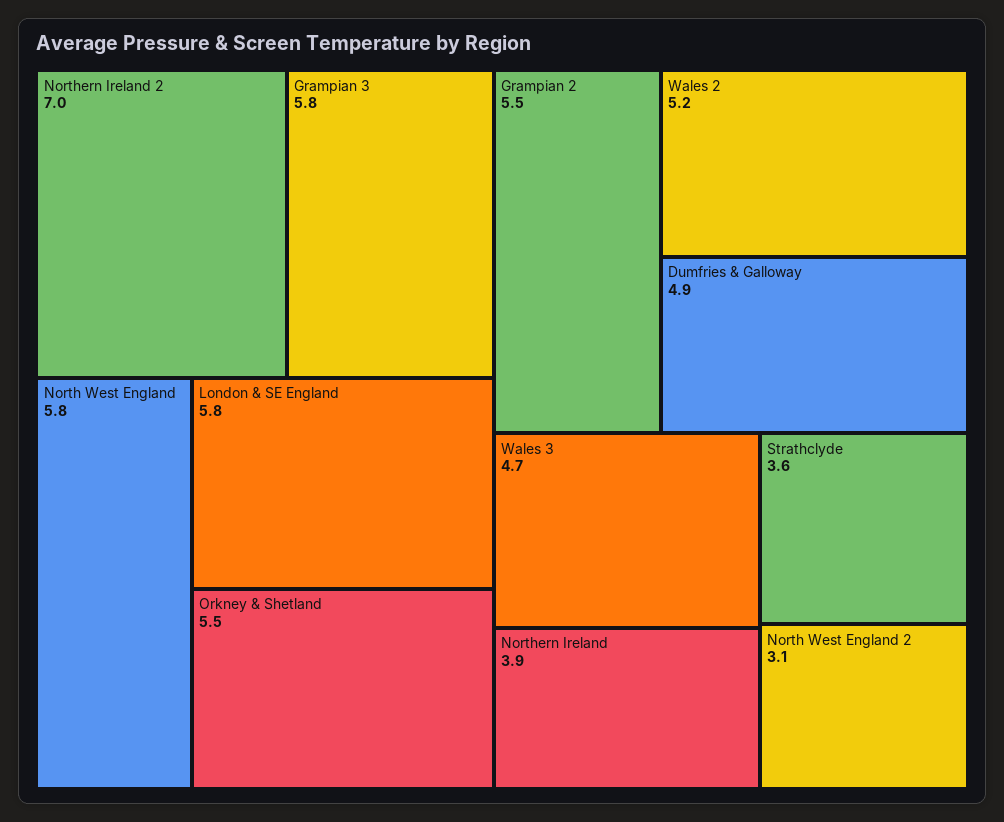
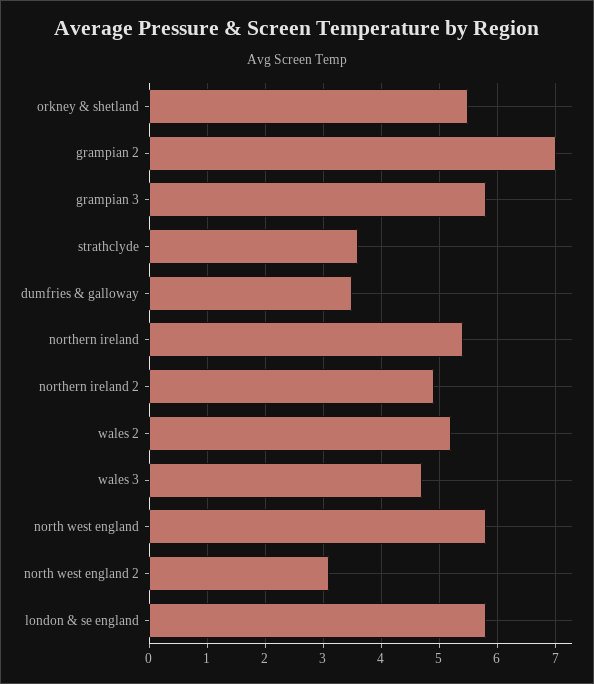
Northern Ireland 2: 7 -> 5
Grampian 2: 5.5 -> 7
Dumfries & Galloway: 4.9 -> 3.5
Northern Ireland: 3.9 -> 5.5

